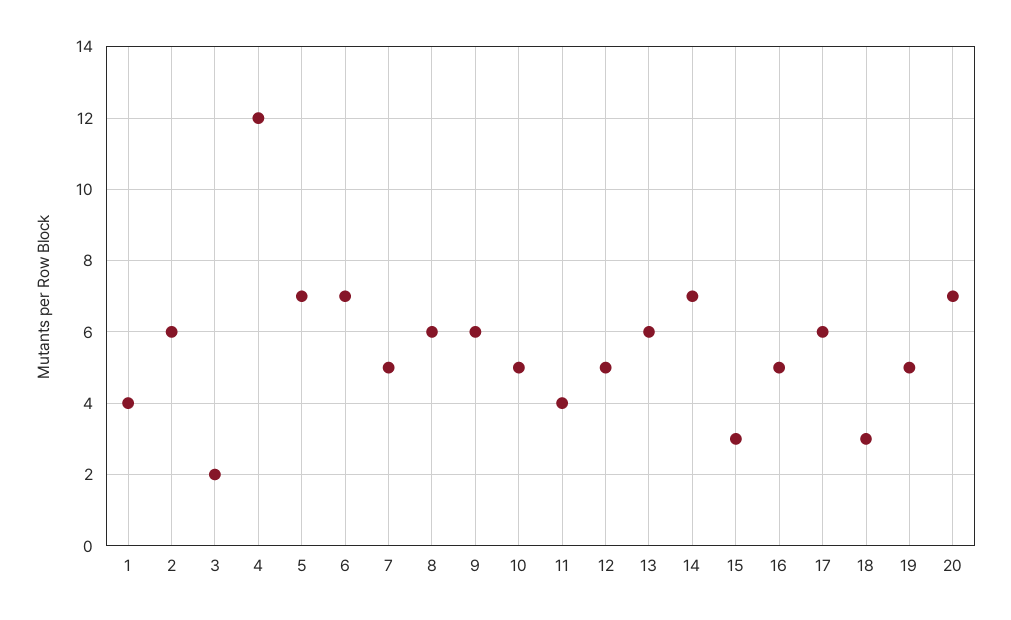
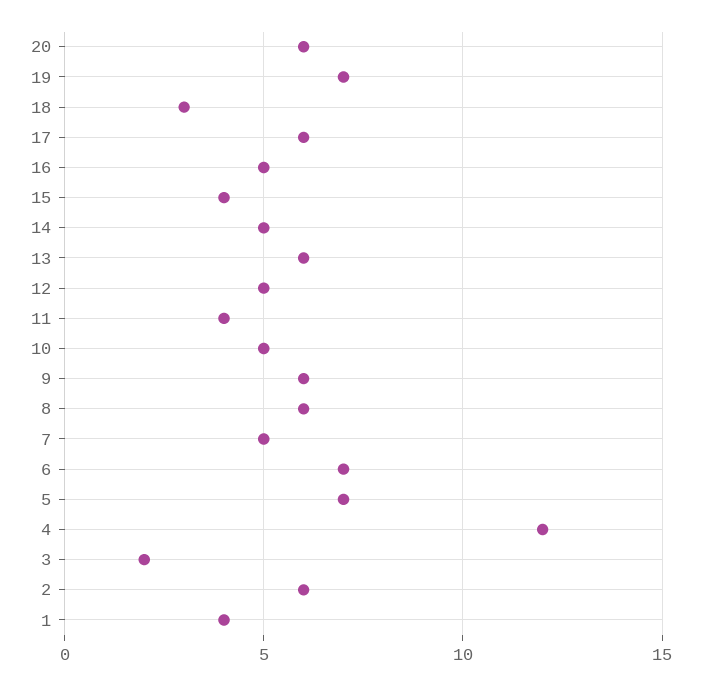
14: 7 -> 5
15: 3 -> 4
19: 5 -> 7
20: 7 -> 6

